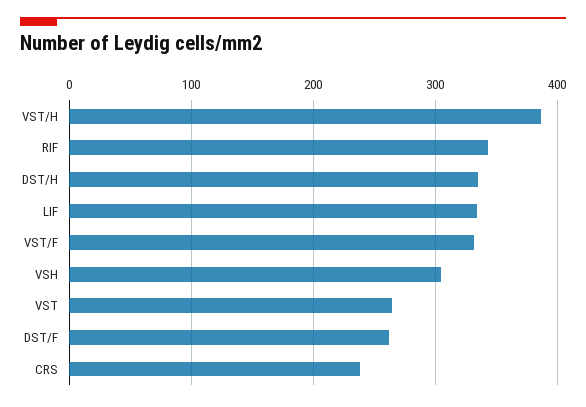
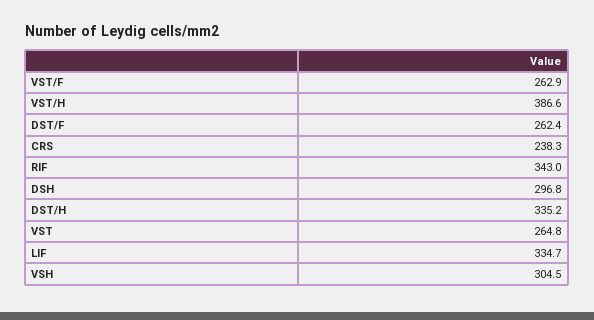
VST/F: 330 -> 262.9
DSH: none -> 296.8

